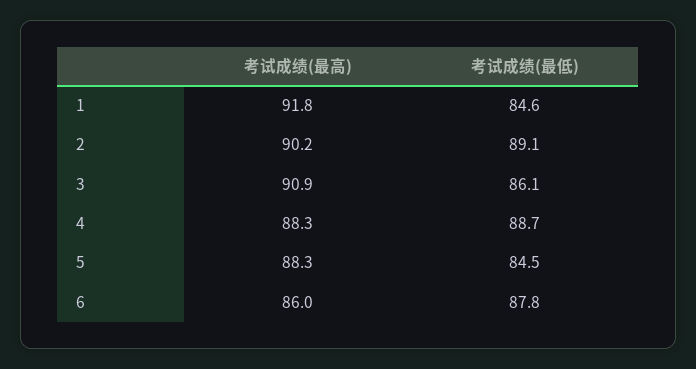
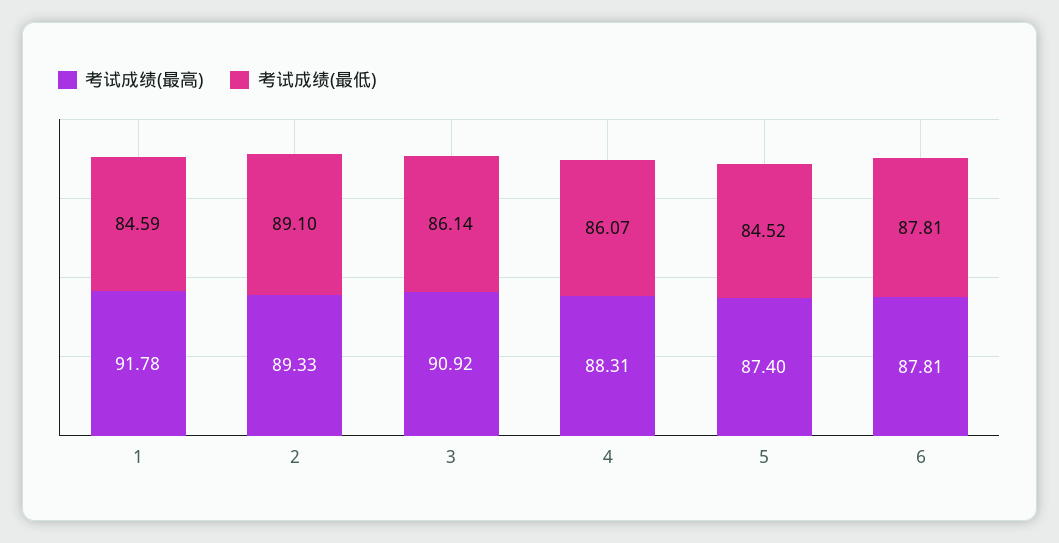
考试成绩(最高), 2: 90.2 -> 89.33
考试成绩(最低), 4: 88.7 -> 86.07
考试成绩(最高), 5: 88.3 -> 87.4
考试成绩(最高), 6: 86 -> 87.81

